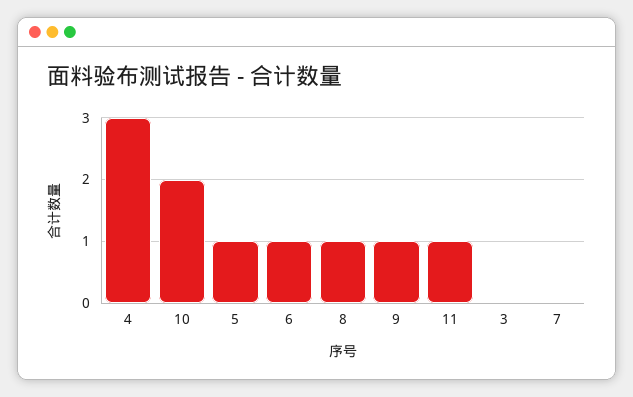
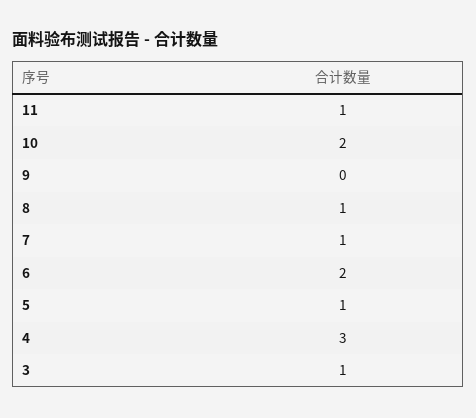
6: 1 -> 2
9: 1 -> 0
3: 0 -> 1
7: 0 -> 1

